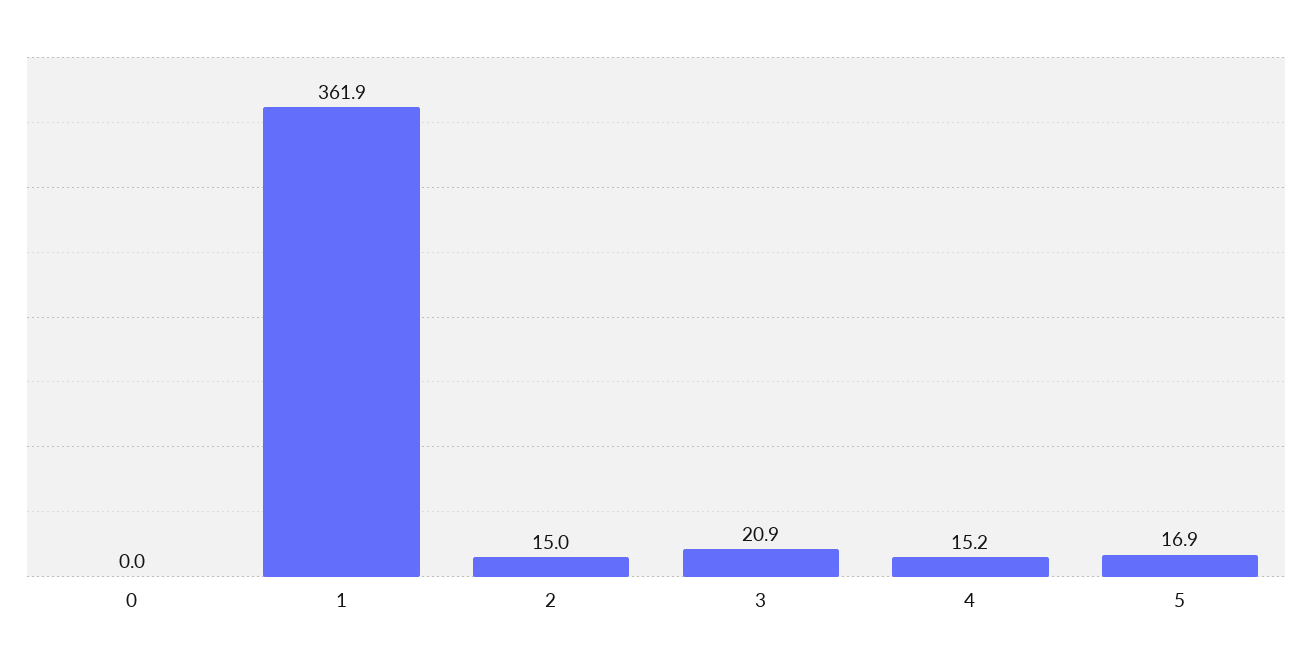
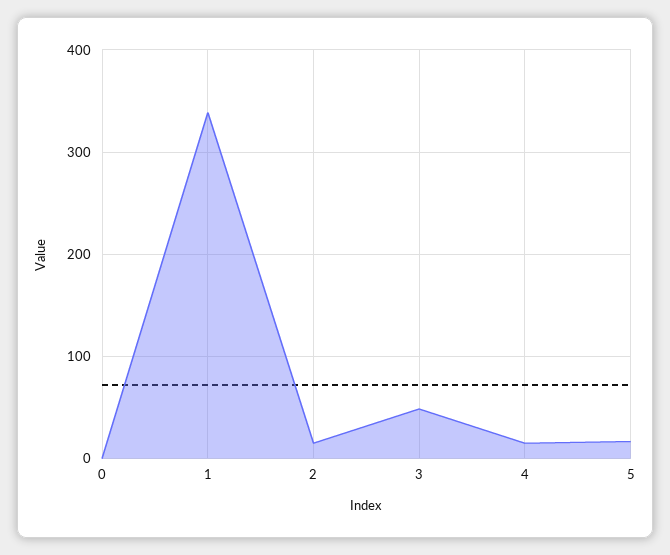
1: 361.9 -> 340
3: 20.9 -> 50

